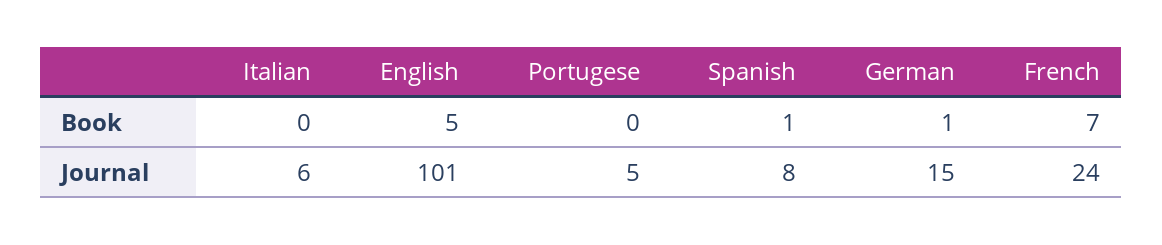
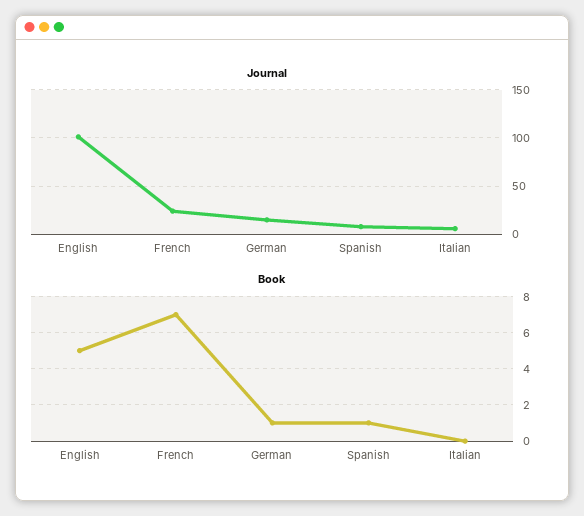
Book, Portugese: 0 -> none
Journal, Portugese: 5 -> none

